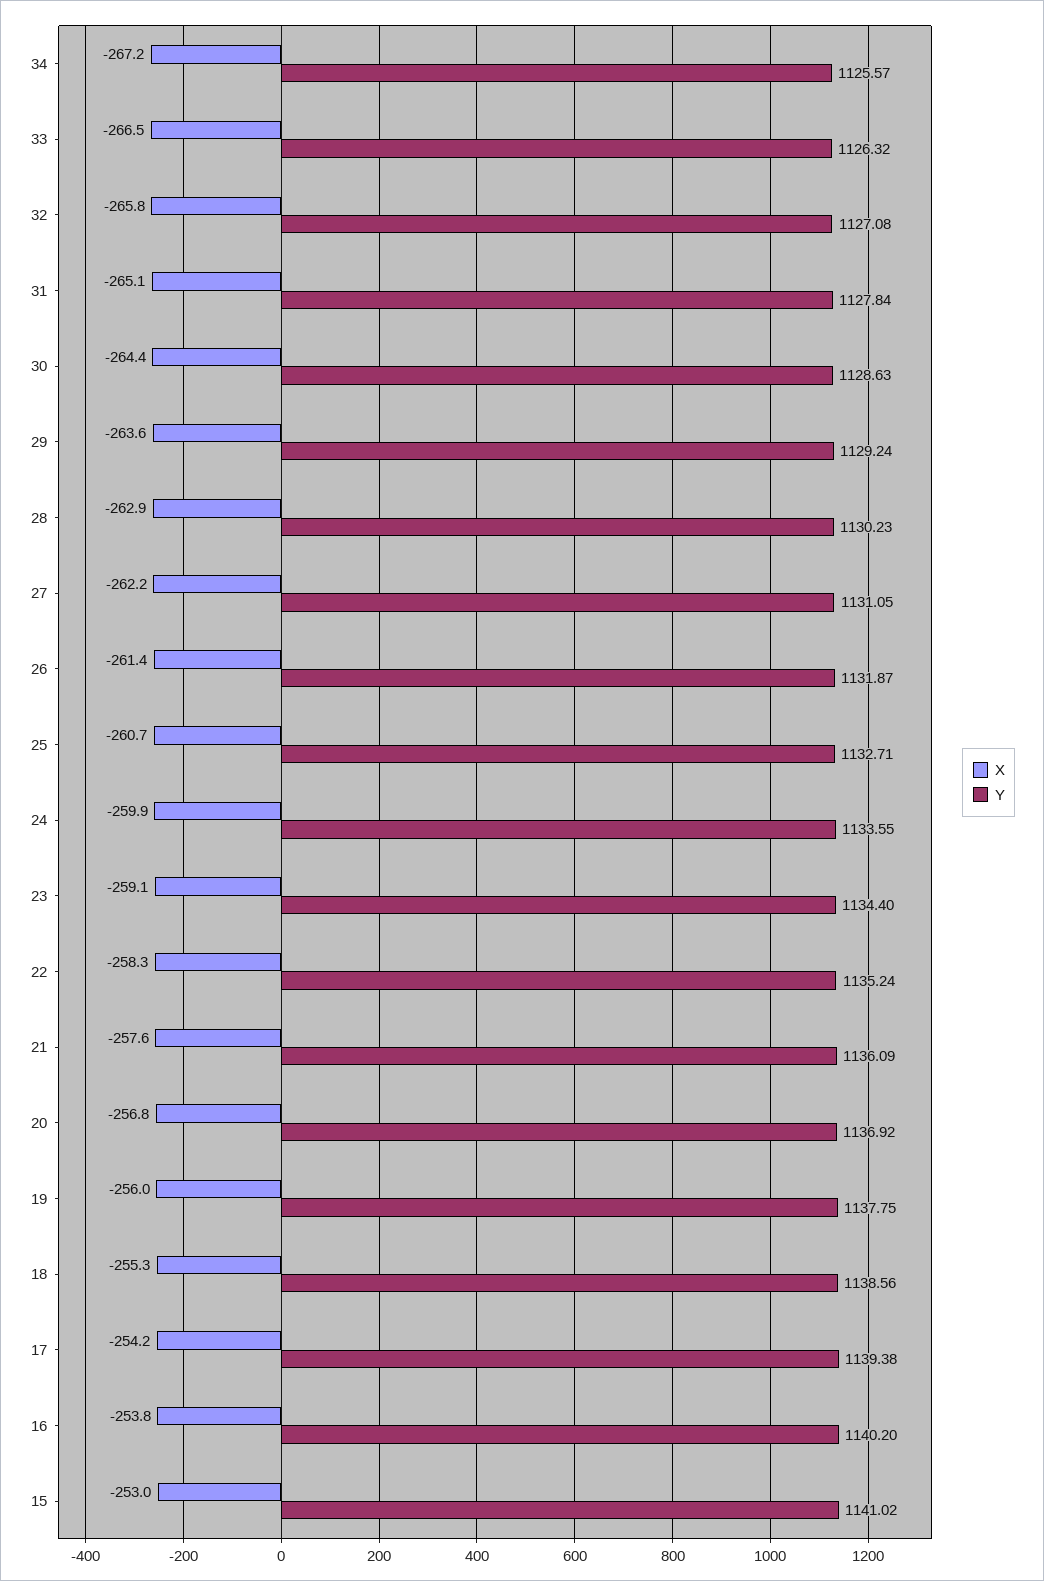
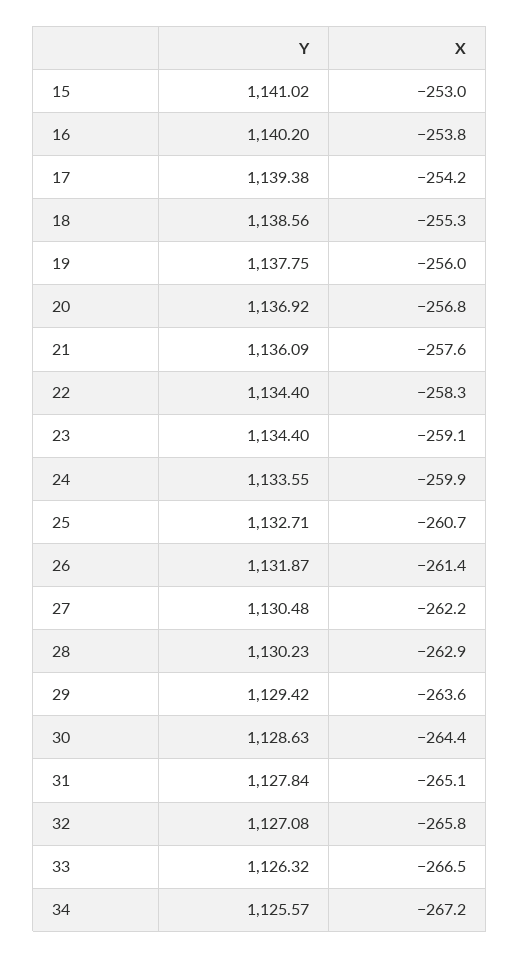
Y, 29: 1129.24 -> 1129.42
Y, 27: 1131.05 -> 1130.48
Y, 22: 1135.24 -> 1134.4

